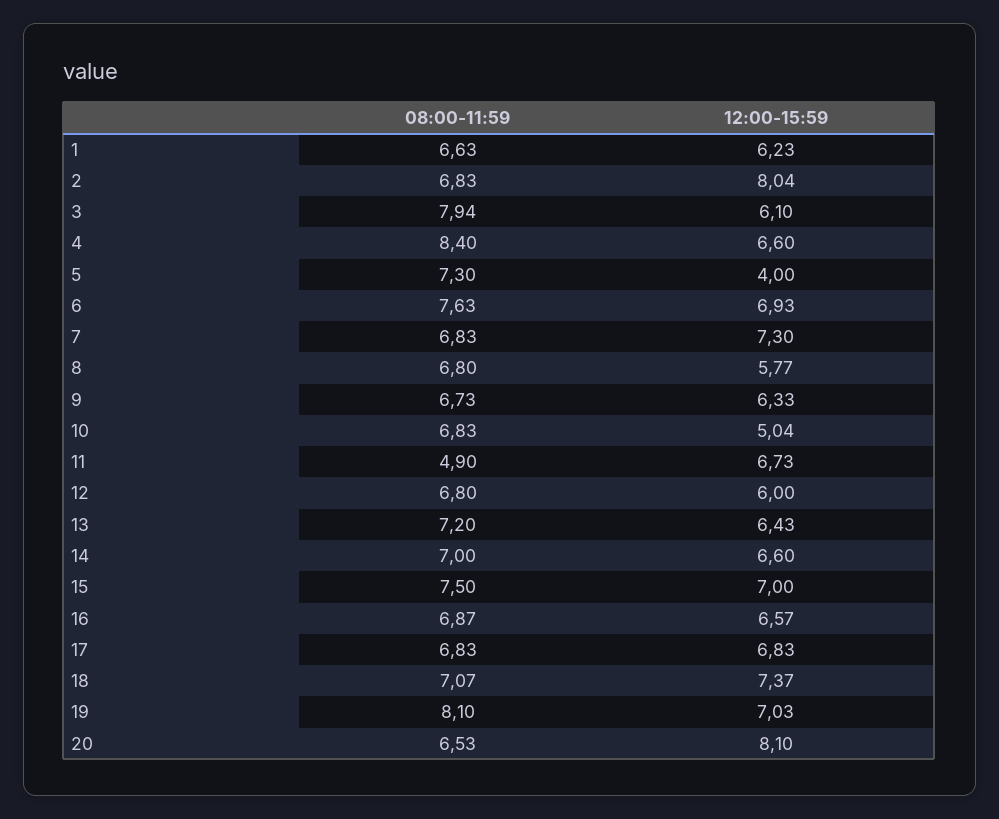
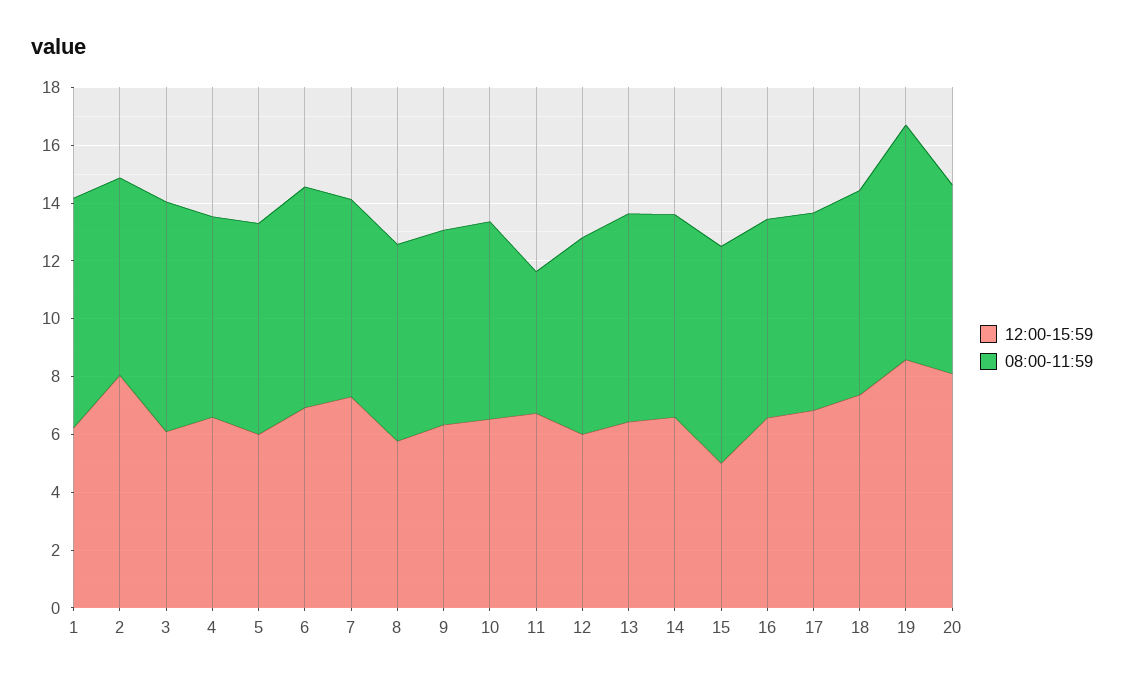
08:00-11:59, 1: 6.63 -> 8
08:00-11:59, 4: 8.4 -> 7
12:00-15:59, 5: 4 -> 6
12:00-15:59, 10: 5.04 -> 6.5
12:00-15:59, 15: 7 -> 5
12:00-15:59, 19: 7.03 -> 8.5

